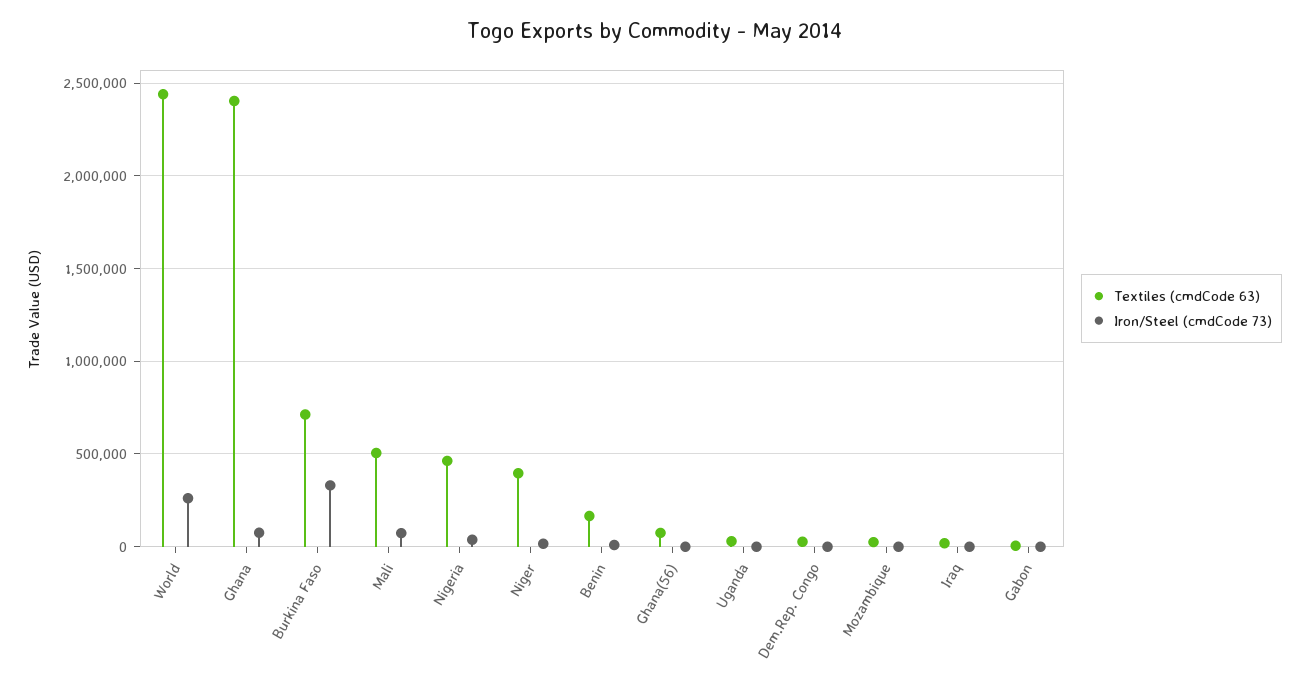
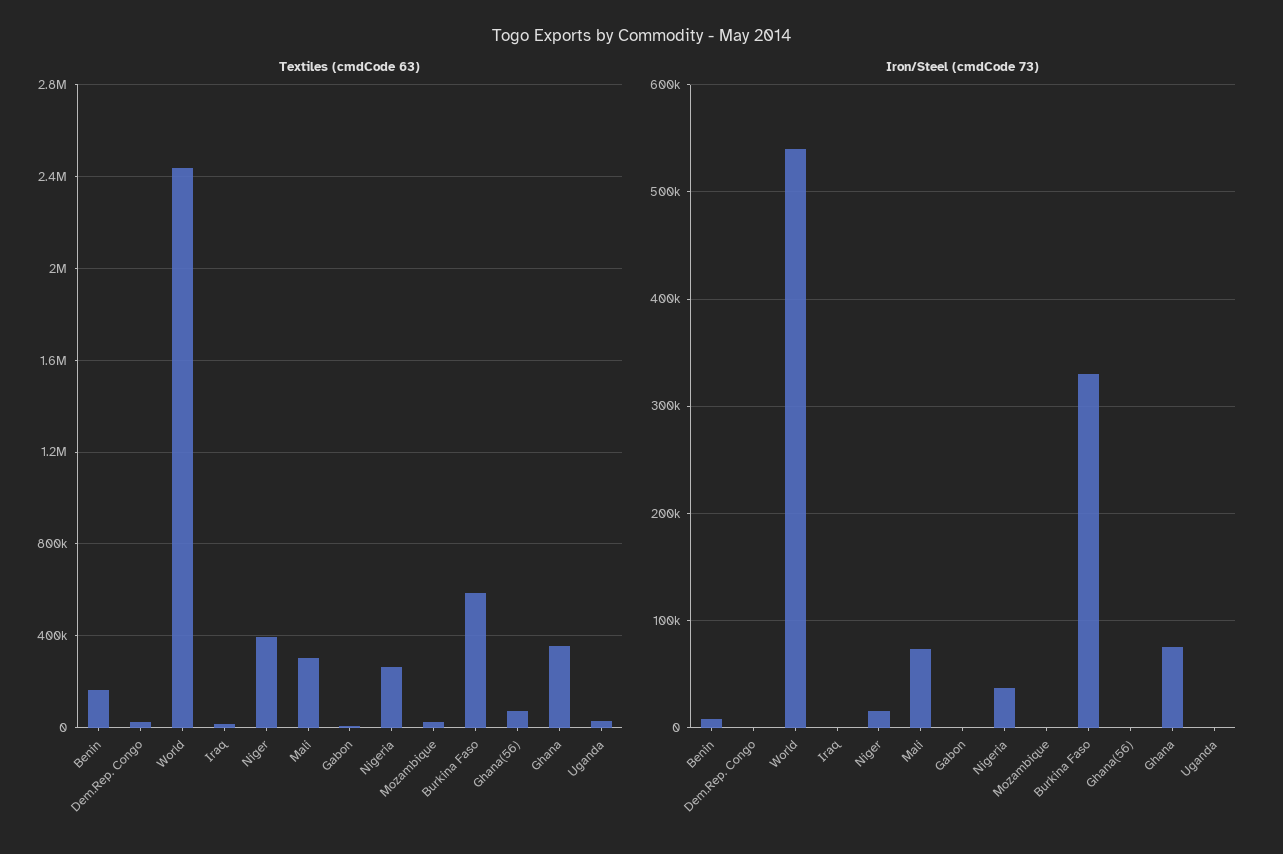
Iron/Steel (cmdCode 73), World: 250000 -> 540000
Textiles (cmdCode 63), Ghana: 2400000 -> 350000
Textiles (cmdCode 63), Burkina Faso: 700000 -> 600000
Textiles (cmdCode 63), Mali: 500000 -> 300000
Textiles (cmdCode 63), Nigeria: 450000 -> 250000

